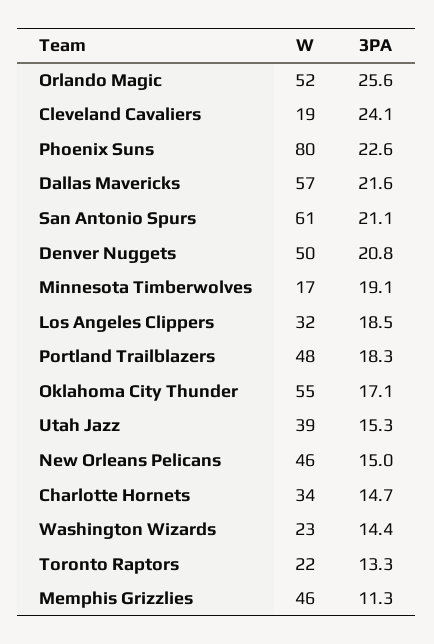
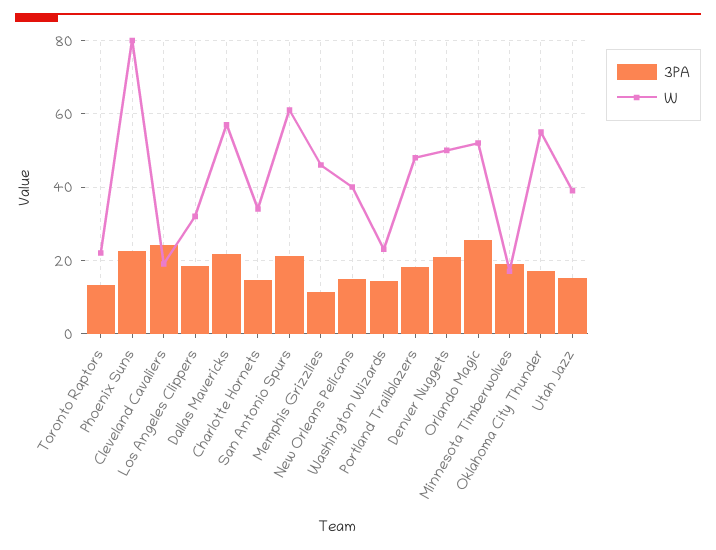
W, New Orleans Pelicans: 46 -> 40

